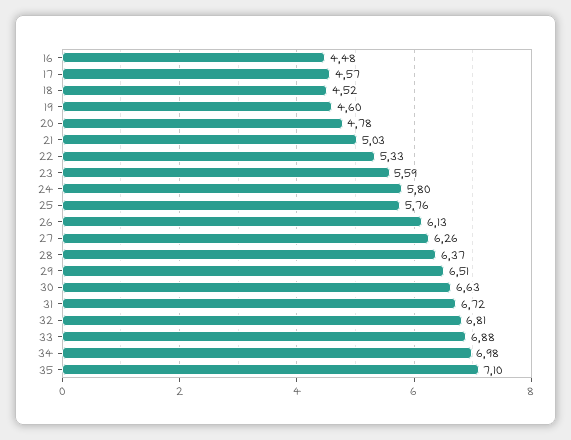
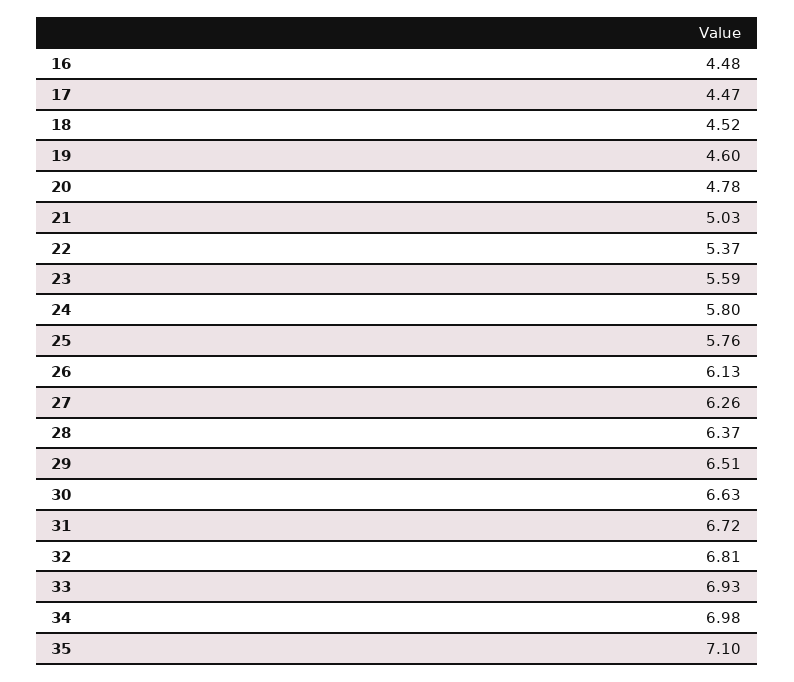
17: 4.57 -> 4.47
22: 5.33 -> 5.37
33: 6.88 -> 6.93

